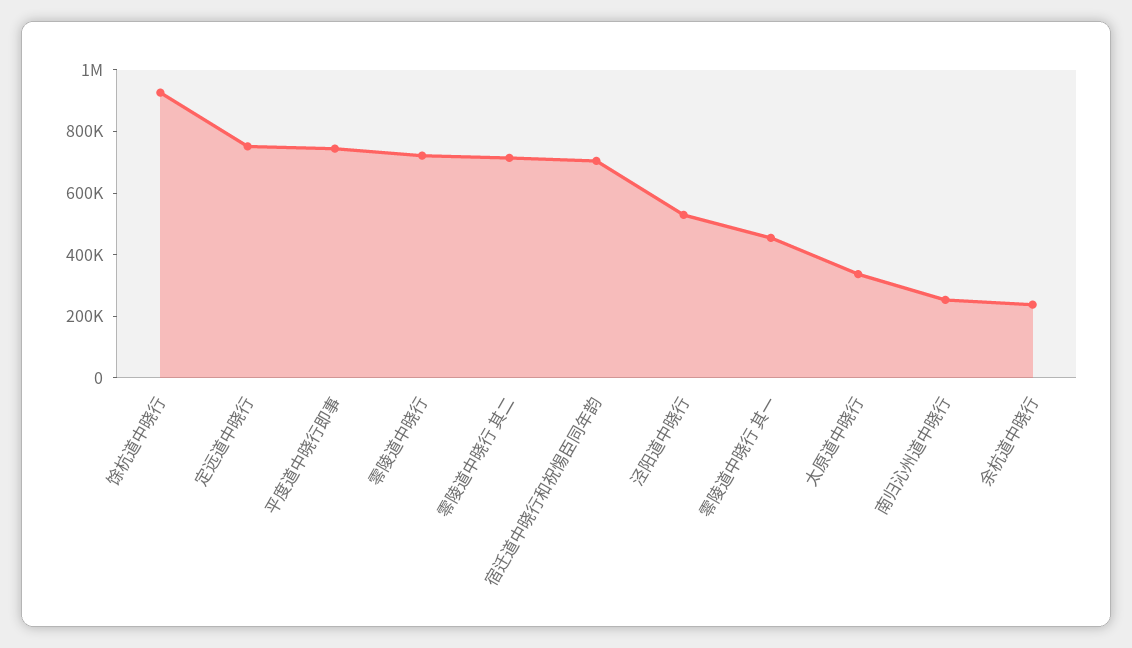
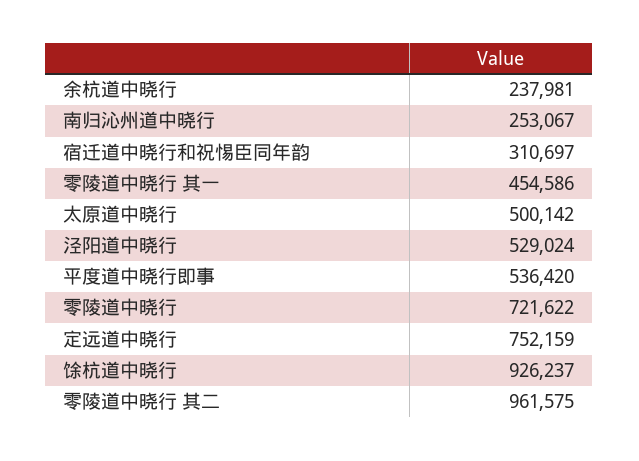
平度道中晓行即事: 750000 -> 536420
零陵道中晓行 其二: 700000 -> 961575
宿迁道中晓行和祝惕臣同年韵: 700000 -> 310697
太原道中晓行: 350000 -> 500142

